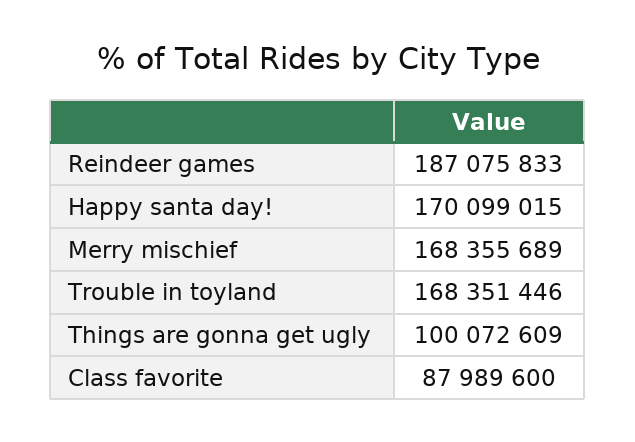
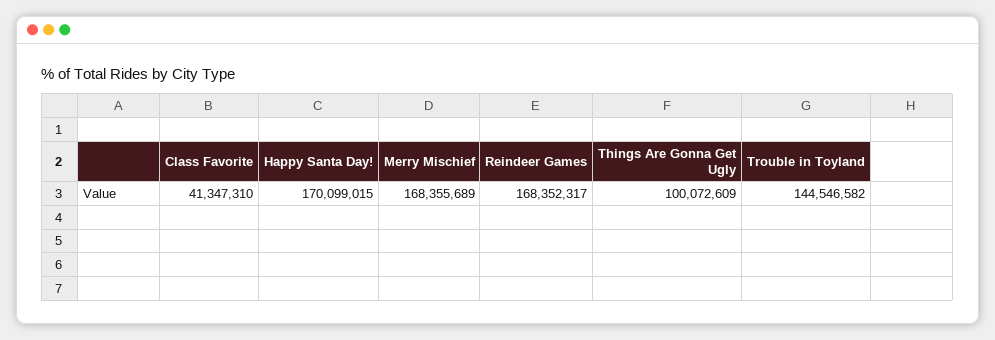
Reindeer games: 187075833 -> 168352317
Trouble in toyland: 168351446 -> 144546582
Class favorite: 87989600 -> 41347310

